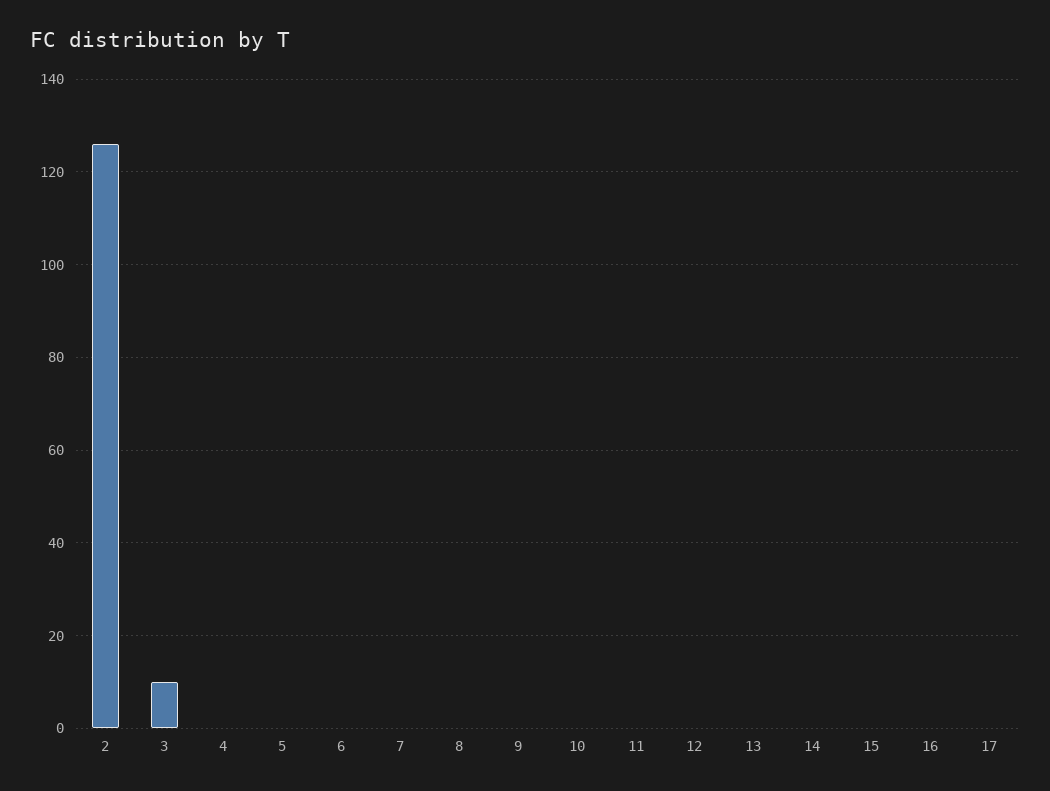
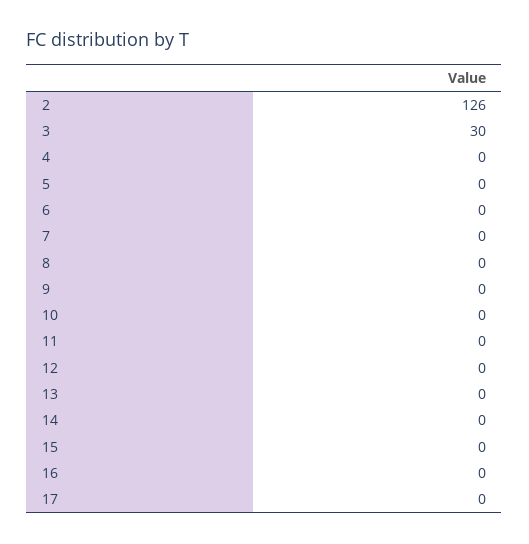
3: 10 -> 30

